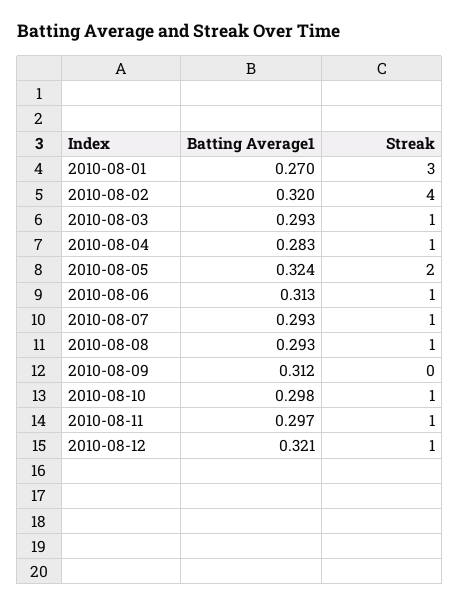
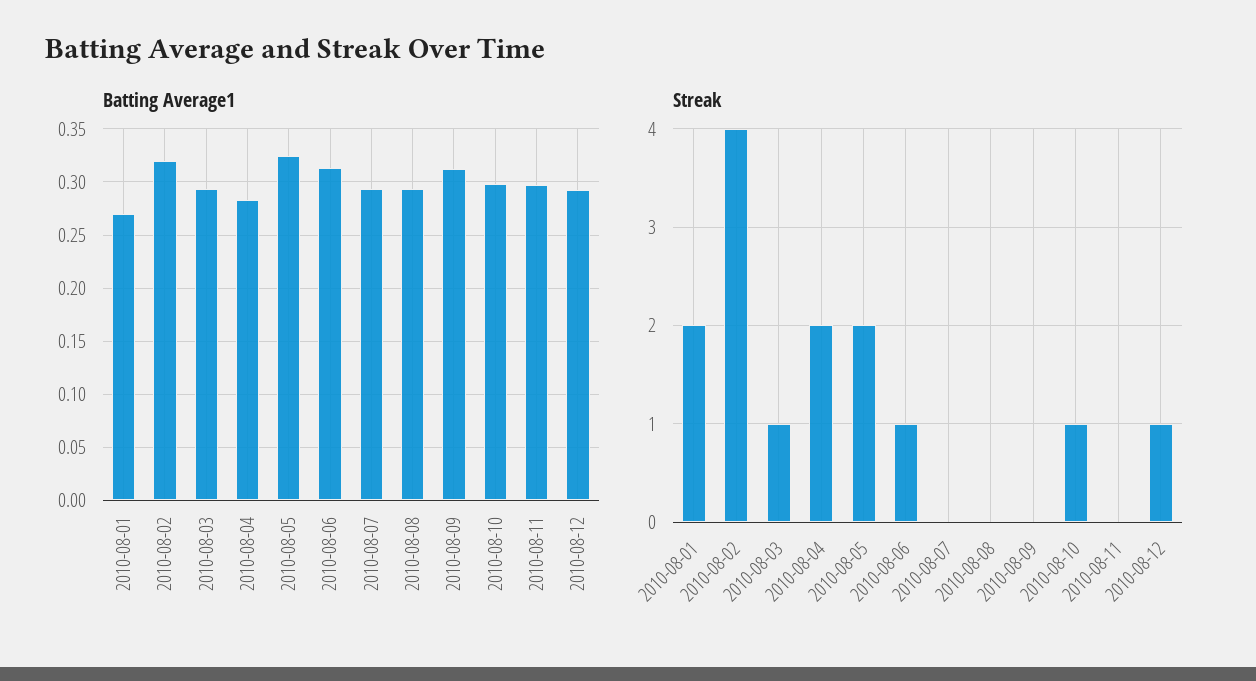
Streak, 2010-08-01: 3 -> 2
Streak, 2010-08-04: 1 -> 2
Streak, 2010-08-07: 1 -> 0
Streak, 2010-08-08: 1 -> 0
Streak, 2010-08-11: 1 -> 0
Batting Average1, 2010-08-12: 0.321 -> 0.29

